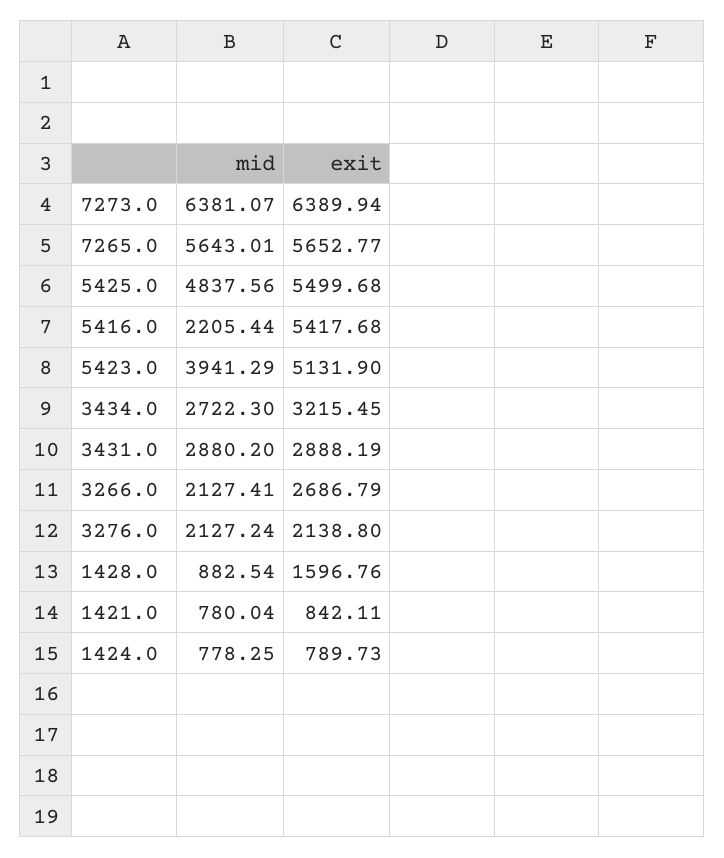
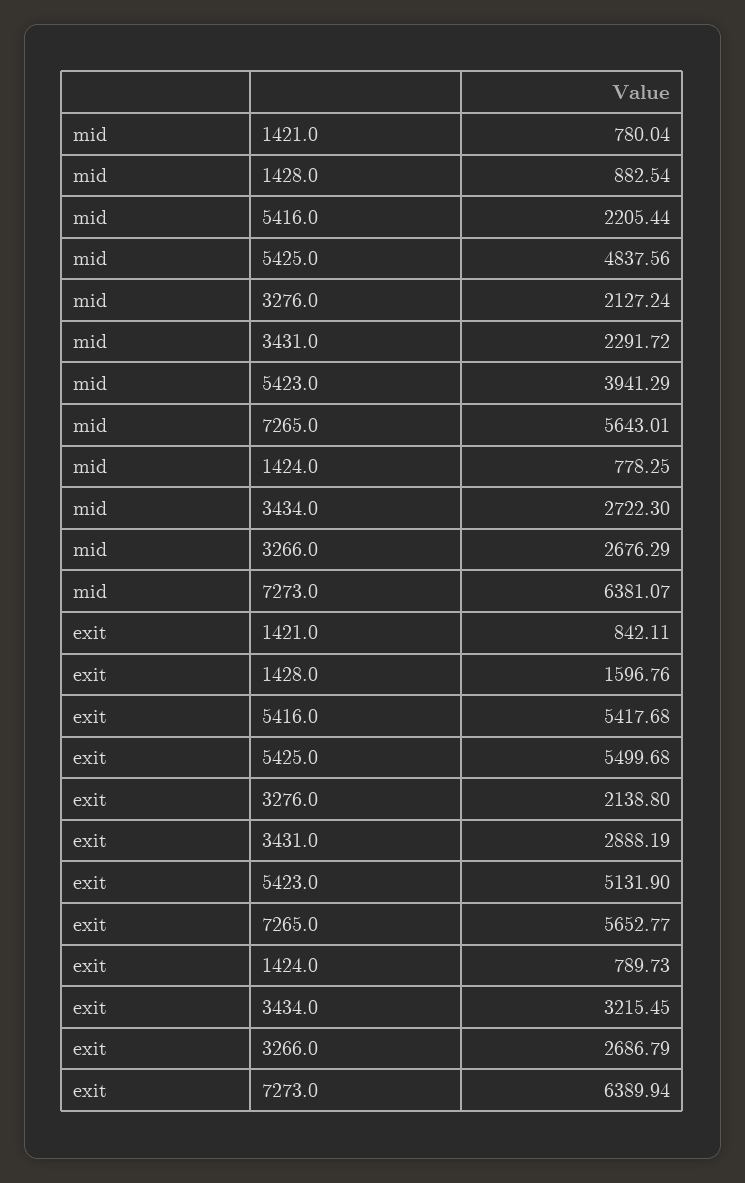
mid, 3431.0: 2880.2 -> 2291.72
mid, 3266.0: 2127.41 -> 2676.29

